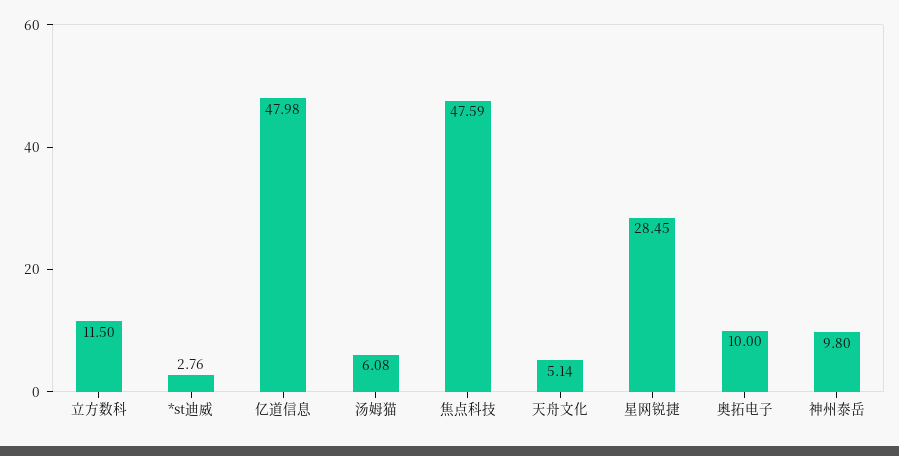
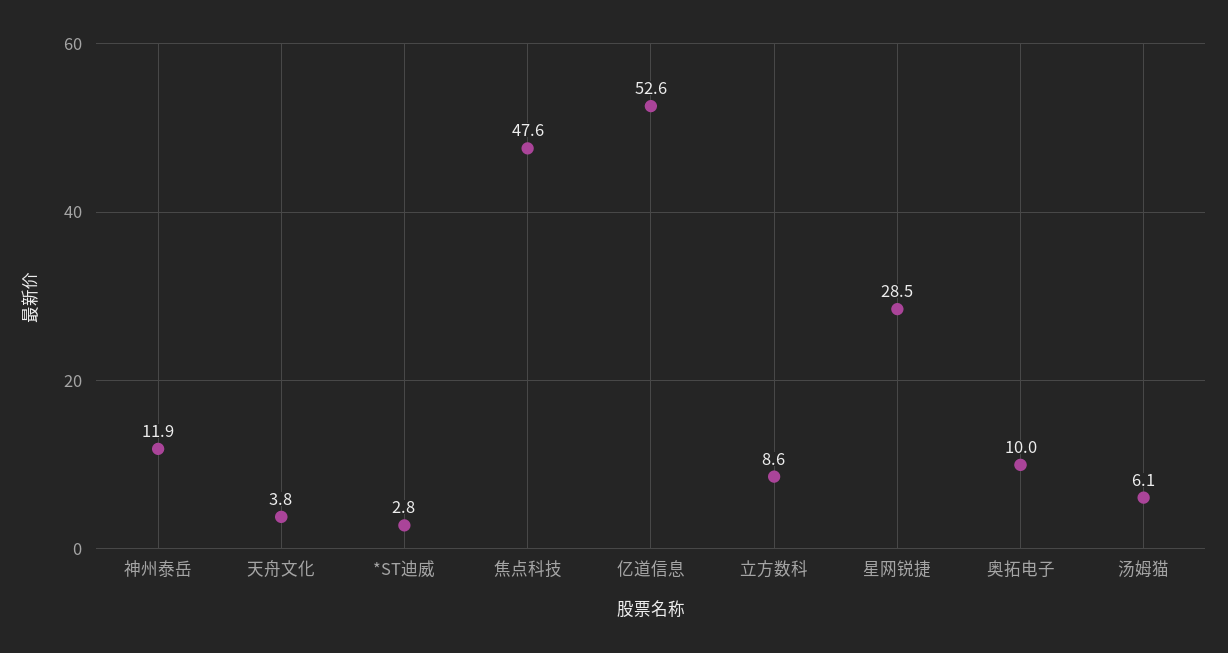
立方数科: 11.5 -> 8.6
亿道信息: 47.98 -> 52.6
天舟文化: 5.14 -> 3.8
神州泰岳: 9.8 -> 11.9

